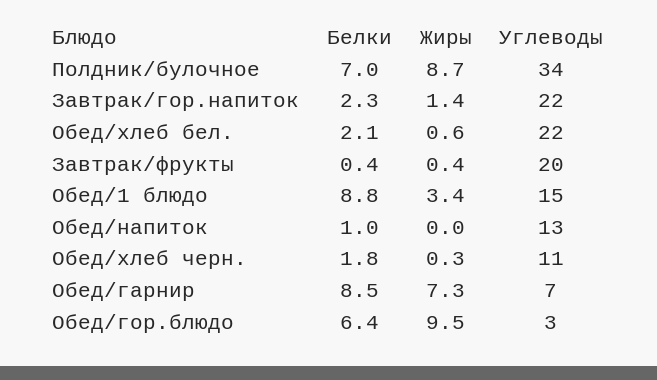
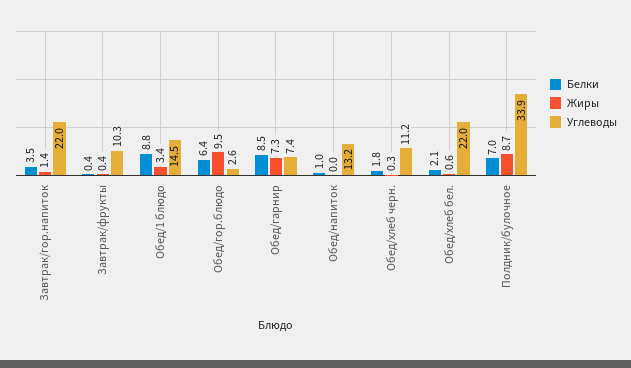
Белки, Завтрак/гор.напиток: 2.3 -> 3.5
Углеводы, Завтрак/фрукты: 20 -> 10.3

